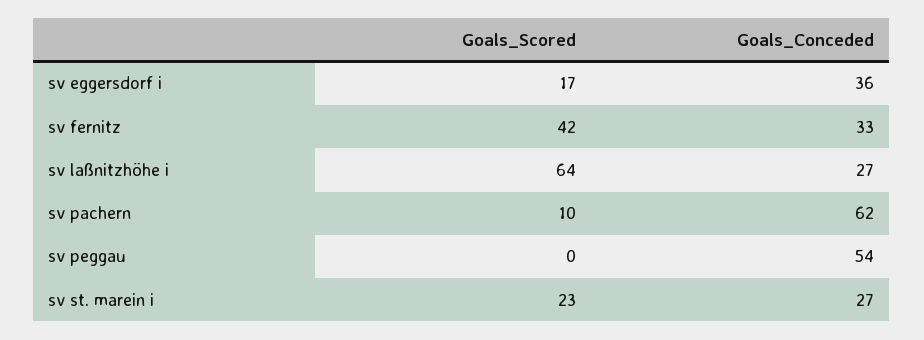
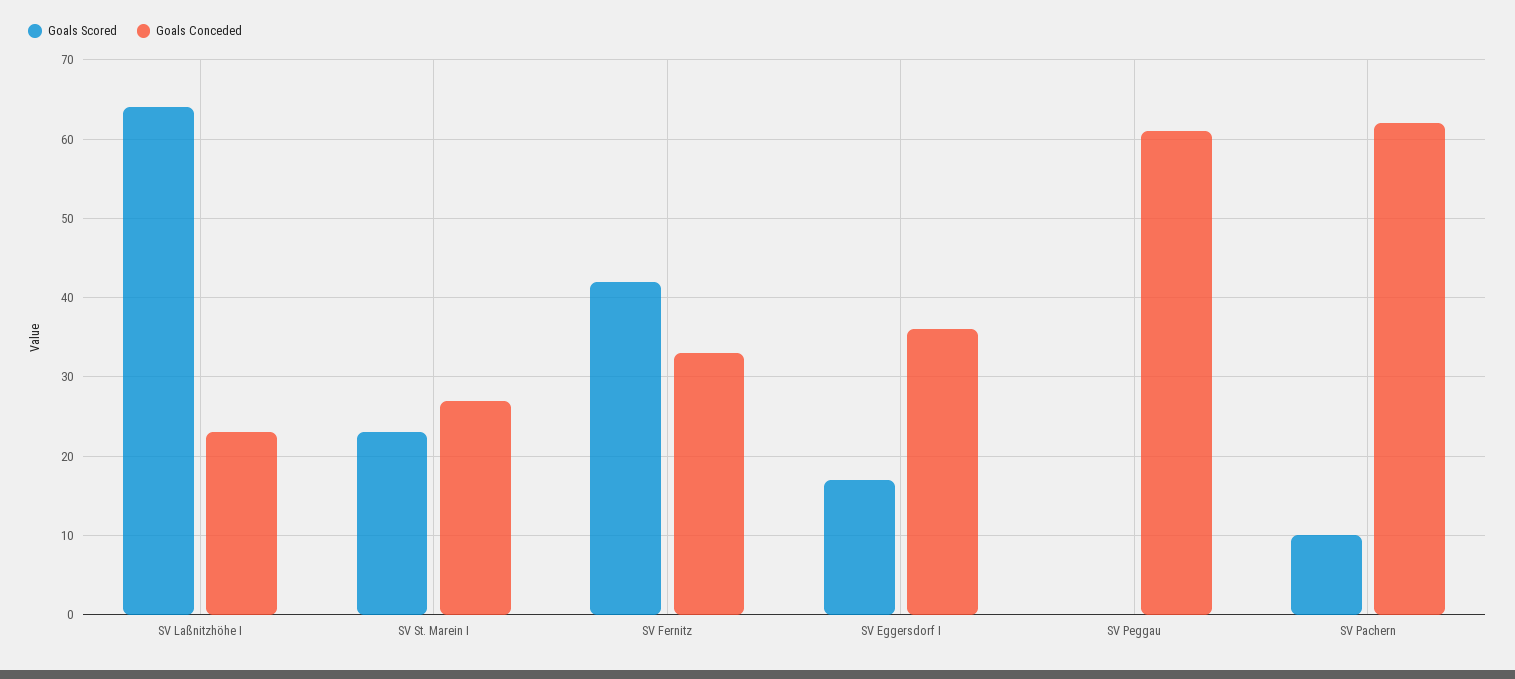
Goals_Conceded, sv laßnitzhöhe i: 27 -> 23
Goals_Conceded, sv peggau: 54 -> 61

